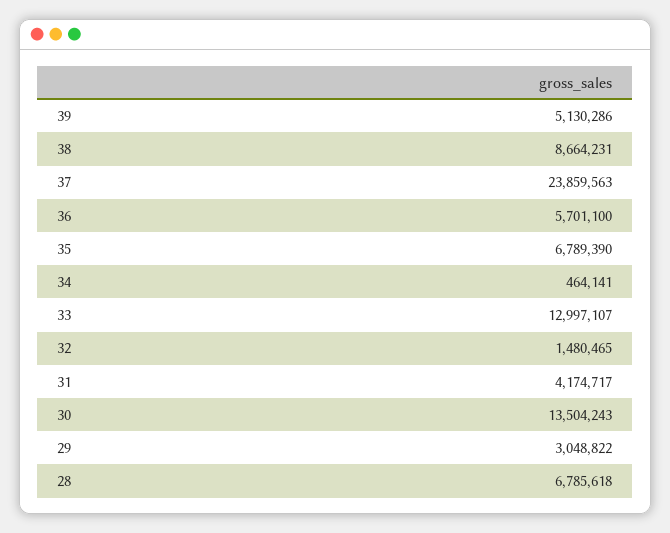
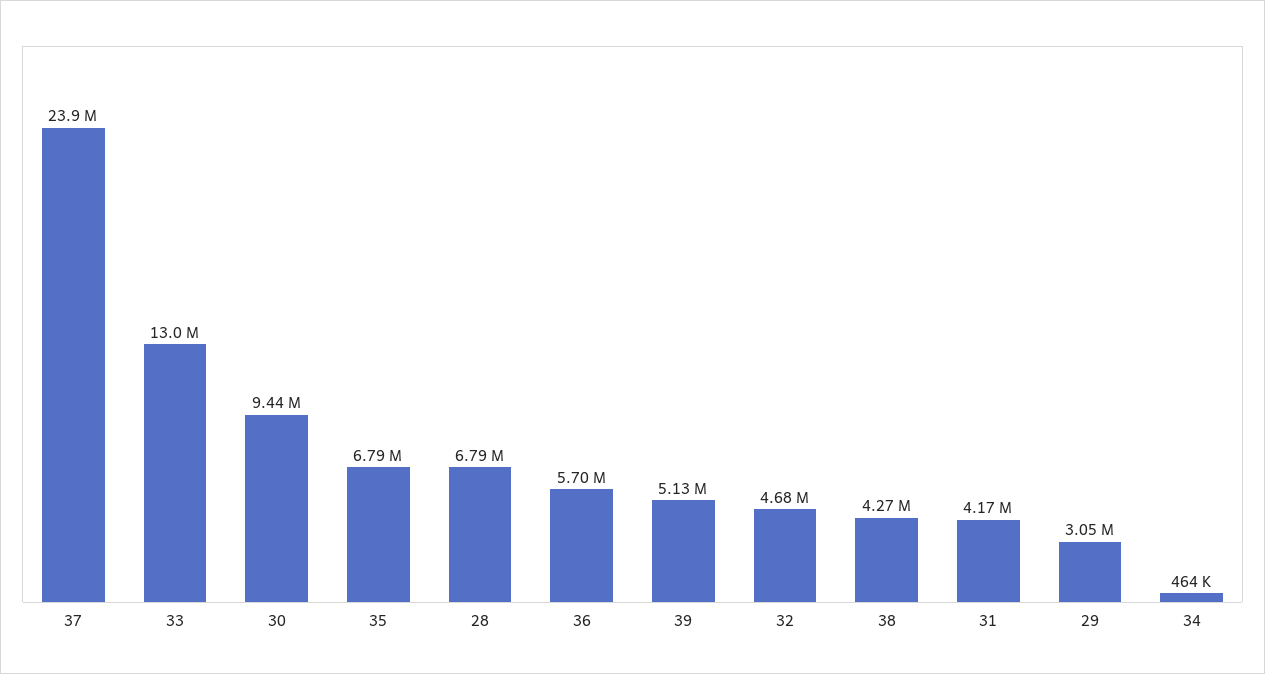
38: 8664231 -> 4270000
32: 1480465 -> 4680000
30: 13504243 -> 9440000

